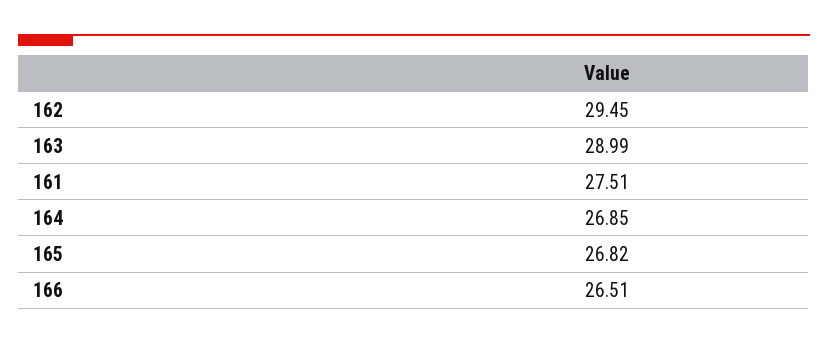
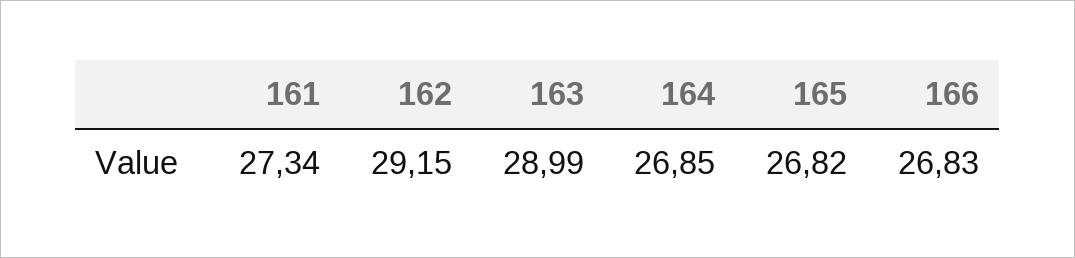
162: 29.45 -> 29.15
161: 27.51 -> 27.34
166: 26.51 -> 26.83

